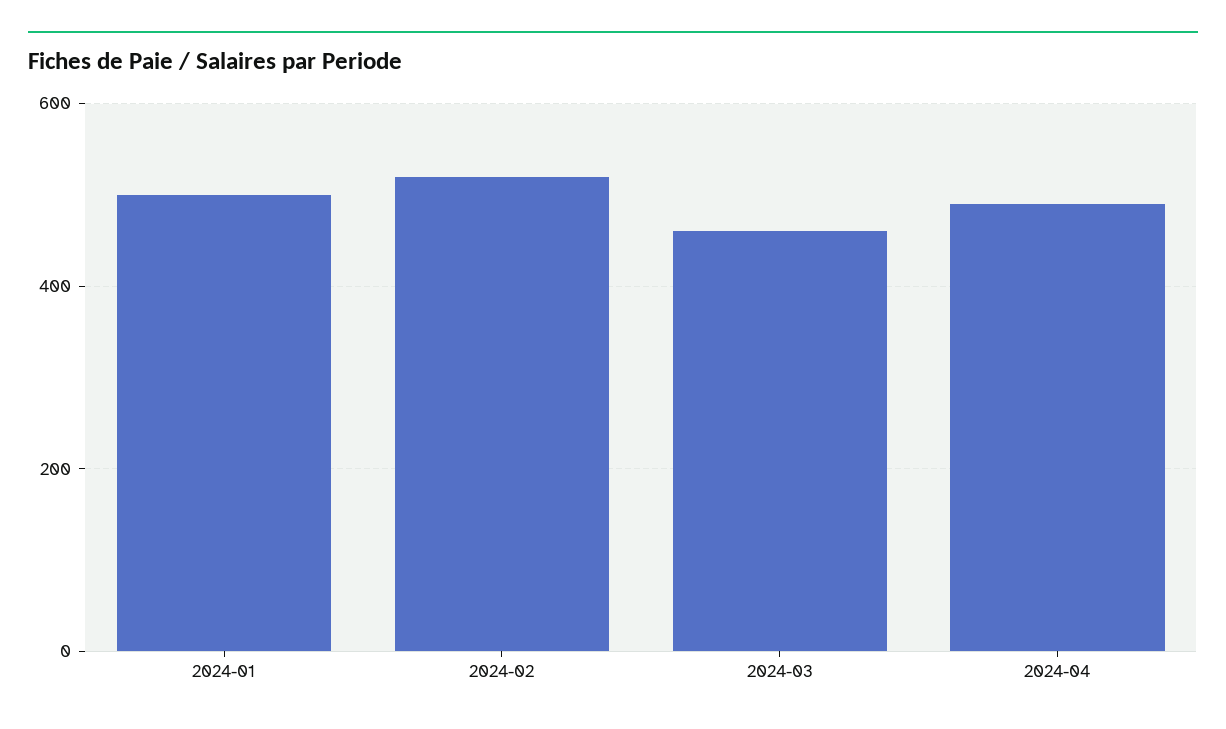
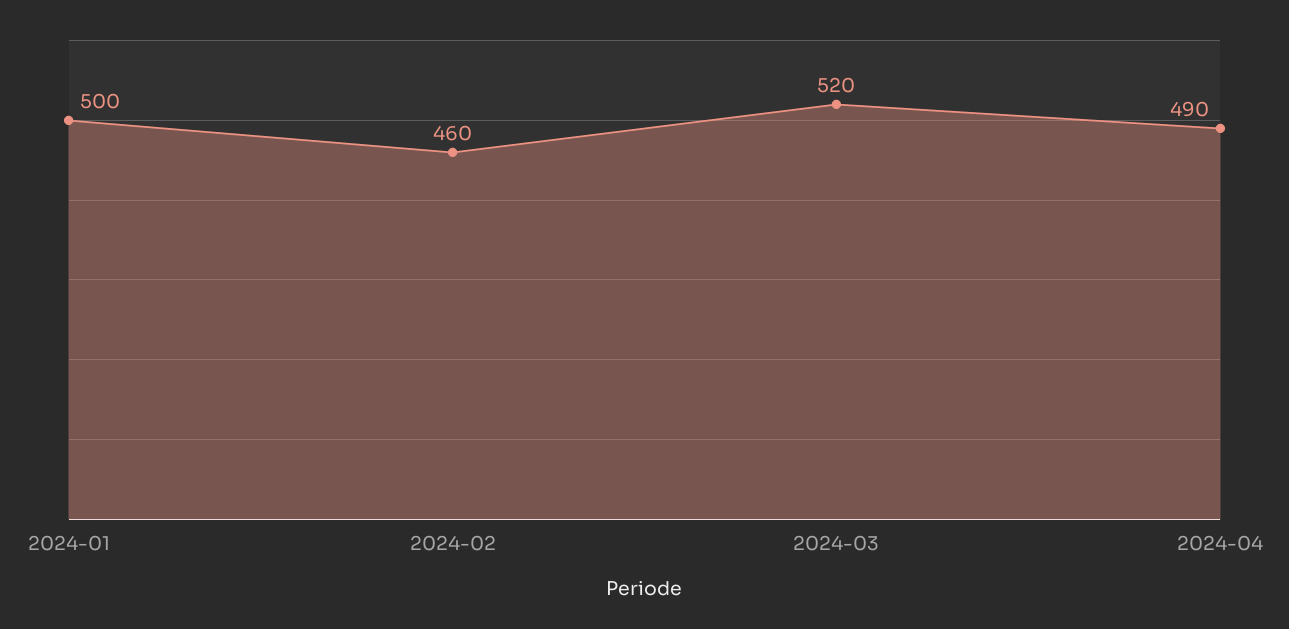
2024-02: 520 -> 460
2024-03: 460 -> 520

